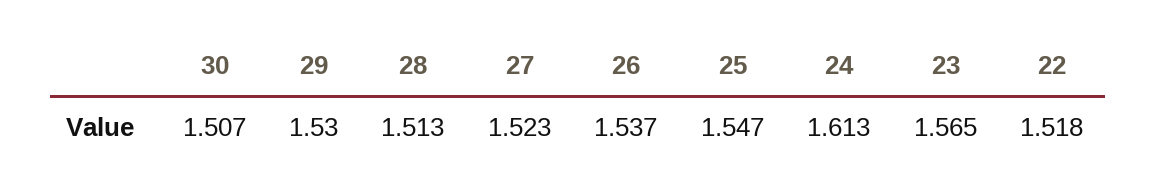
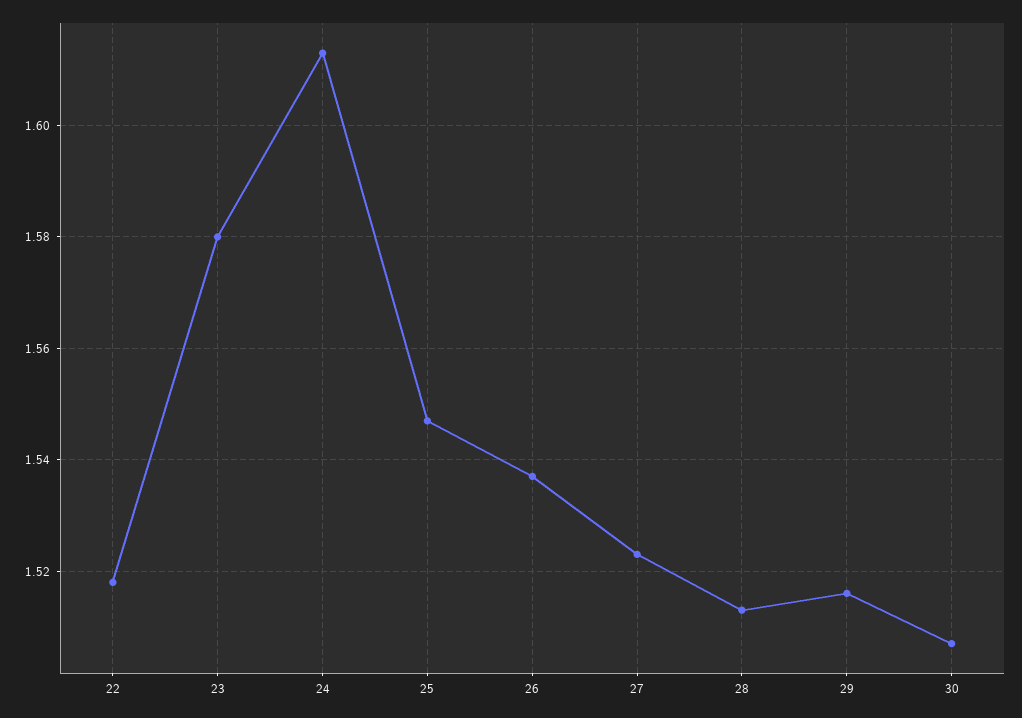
29: 1.53 -> 1.515
23: 1.565 -> 1.58

